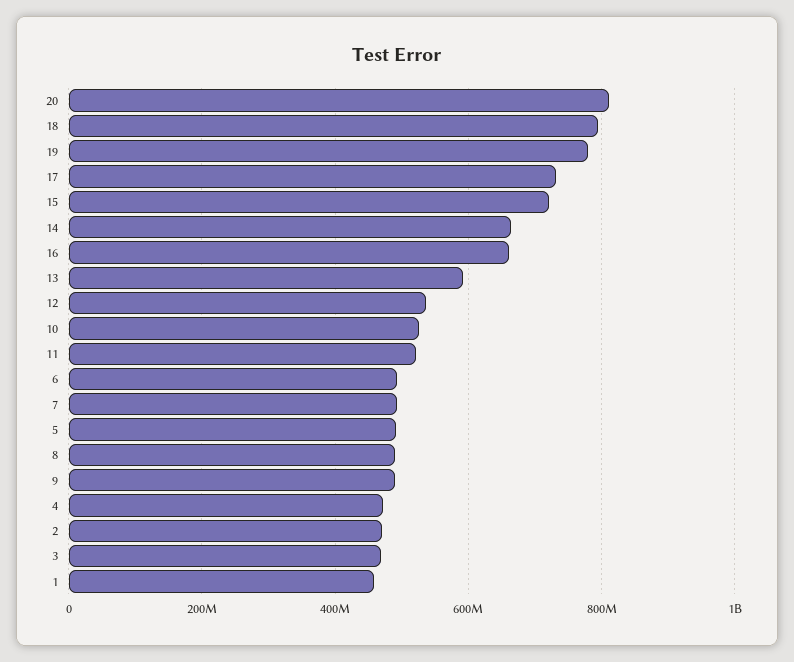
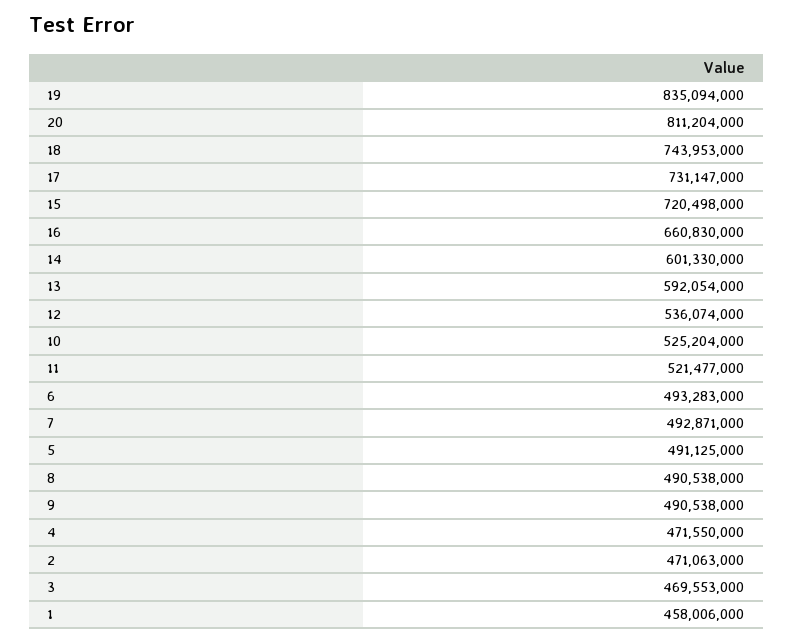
18: 800000000 -> 743953000
19: 780000000 -> 835094000
14: 660000000 -> 601330000

